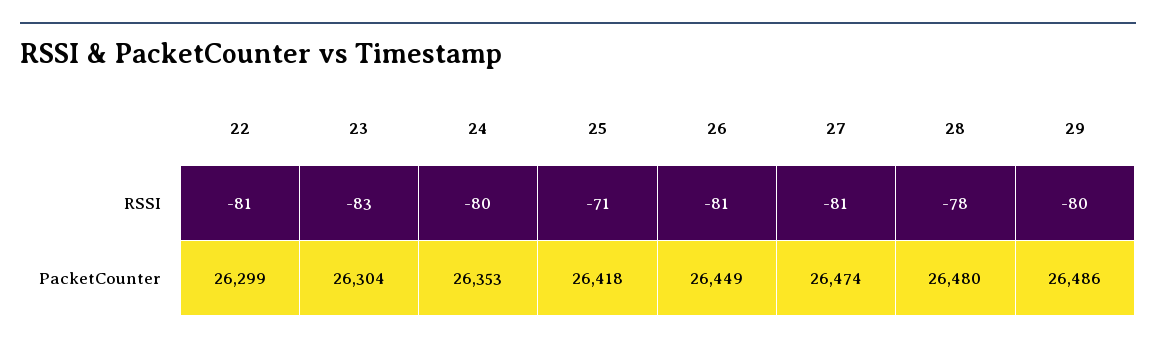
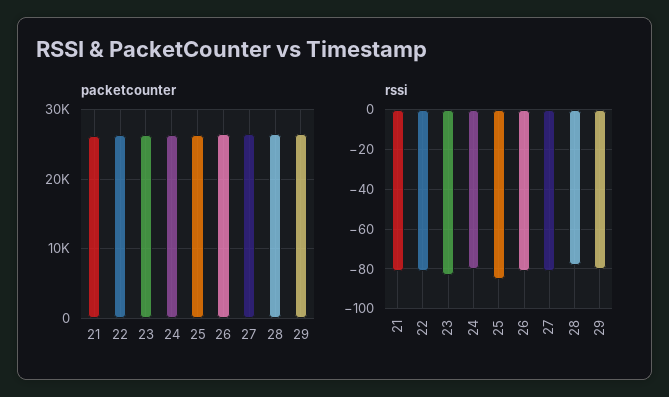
RSSI, 25: -71 -> -85
PacketCounter, 21: none -> 26000
RSSI, 21: none -> -80

